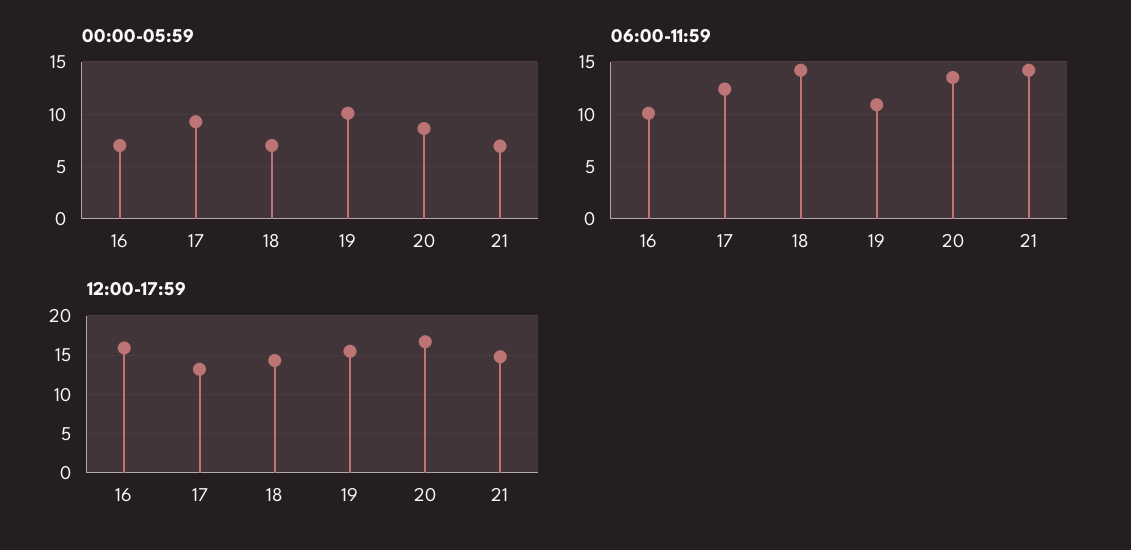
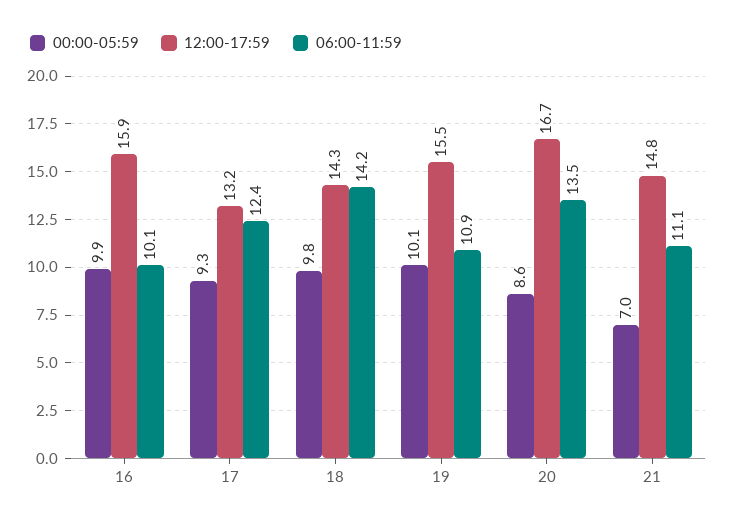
00:00-05:59, 16: 7 -> 9.9
00:00-05:59, 18: 7 -> 9.8
06:00-11:59, 21: 14 -> 11.1

